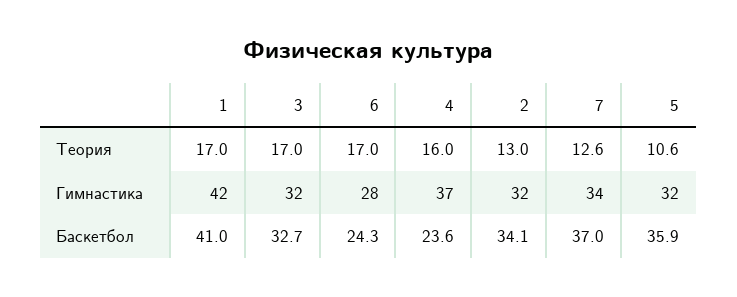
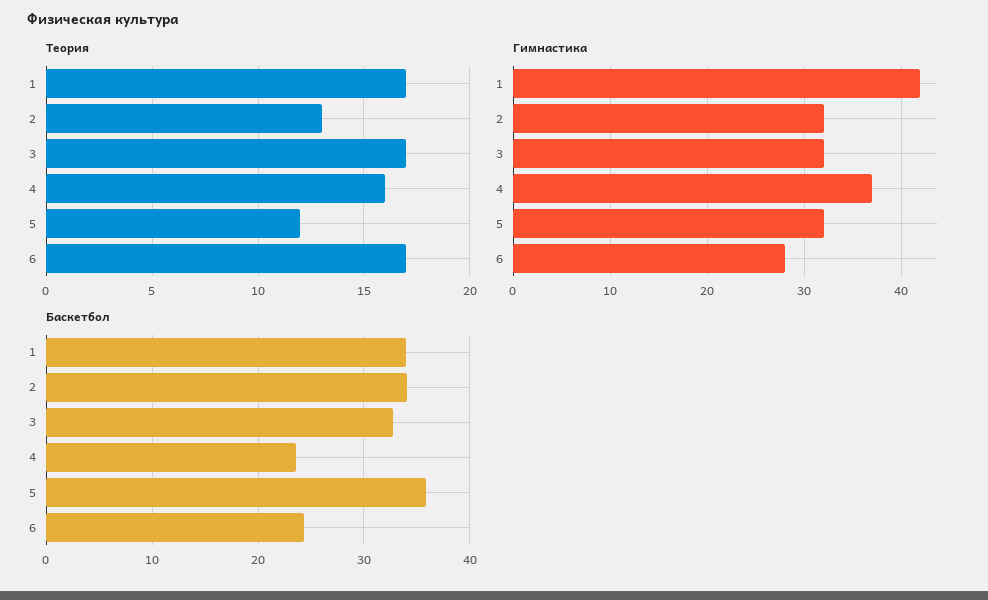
Теория, 7: 12.6 -> none
Теория, 5: 10.6 -> 12
Гимнастика, 7: 34 -> none
Баскетбол, 1: 41 -> 34
Баскетбол, 7: 37 -> none

